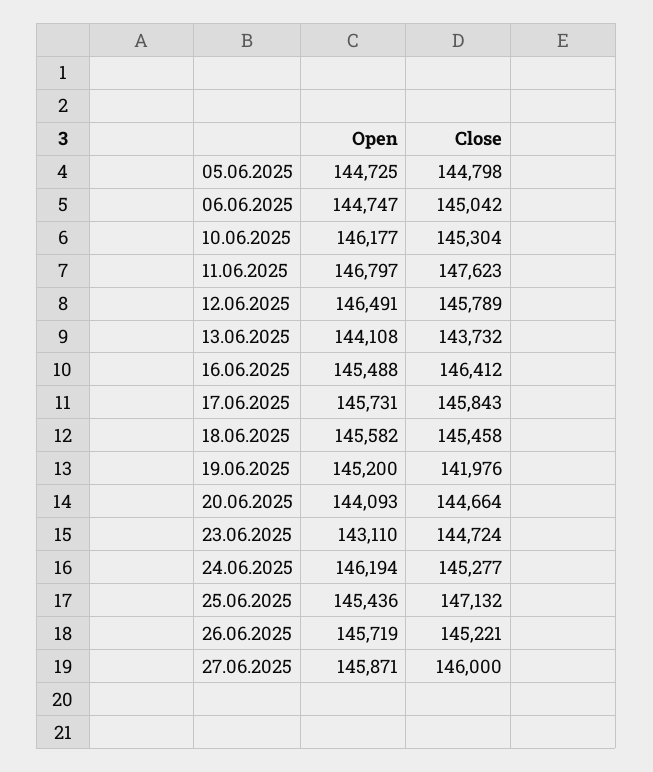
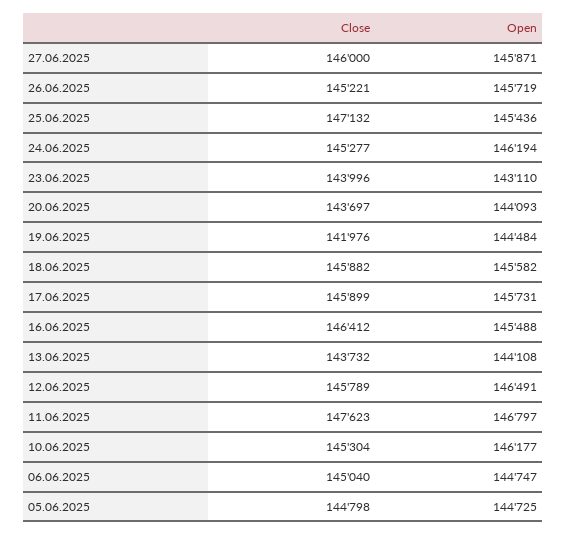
Close, 06.06.2025: 145042 -> 145040
Close, 17.06.2025: 145843 -> 145899
Close, 18.06.2025: 145458 -> 145882
Open, 19.06.2025: 145200 -> 144484
Close, 20.06.2025: 144664 -> 143697
Close, 23.06.2025: 144724 -> 143996

